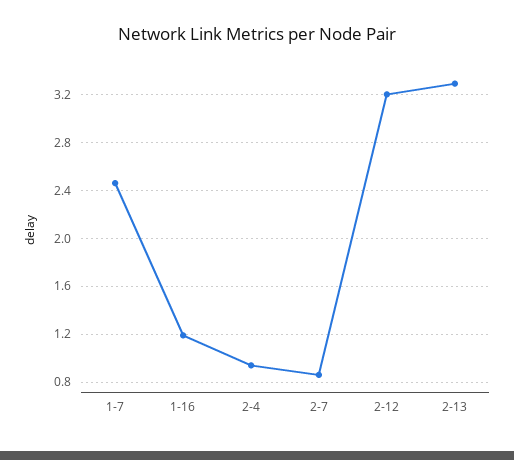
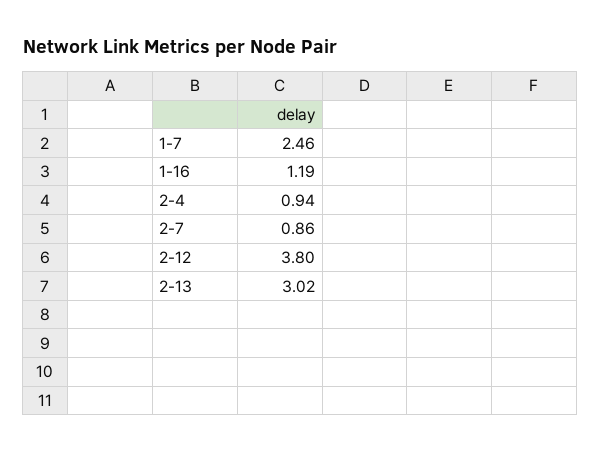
2-12: 3.2 -> 3.8
2-13: 3.3 -> 3.02

